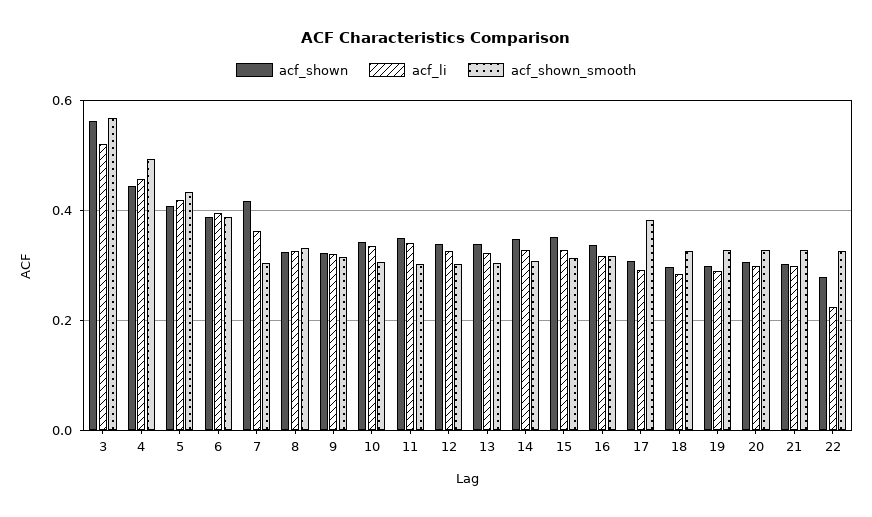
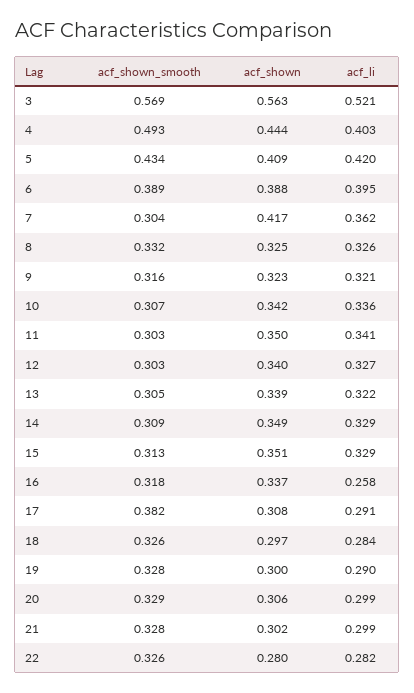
acf_li, 4: 0.46 -> 0.403
acf_li, 16: 0.32 -> 0.258
acf_li, 22: 0.22 -> 0.282

